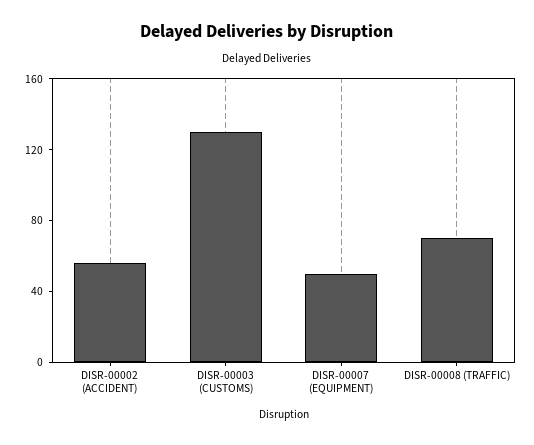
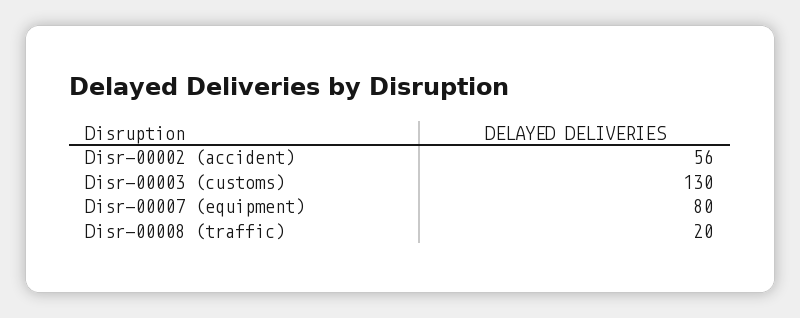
DISR-00007 (EQUIPMENT): 50 -> 80
DISR-00008 (TRAFFIC): 70 -> 20

